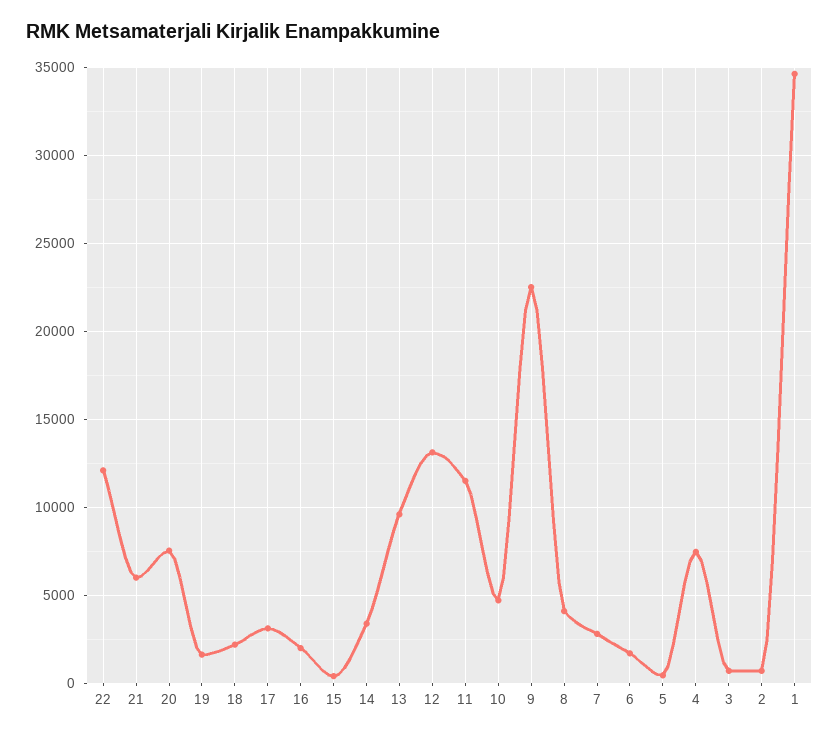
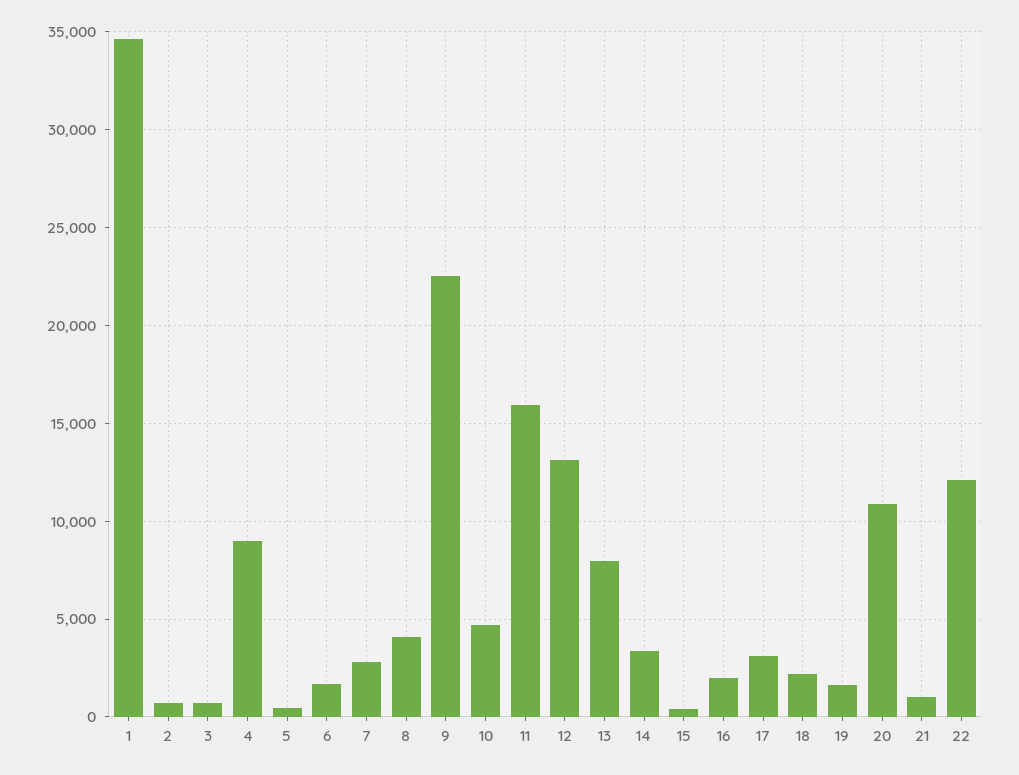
21: 6000 -> 1000
20: 7500 -> 11000
13: 9500 -> 8000
11: 11500 -> 16000
4: 7500 -> 9000

